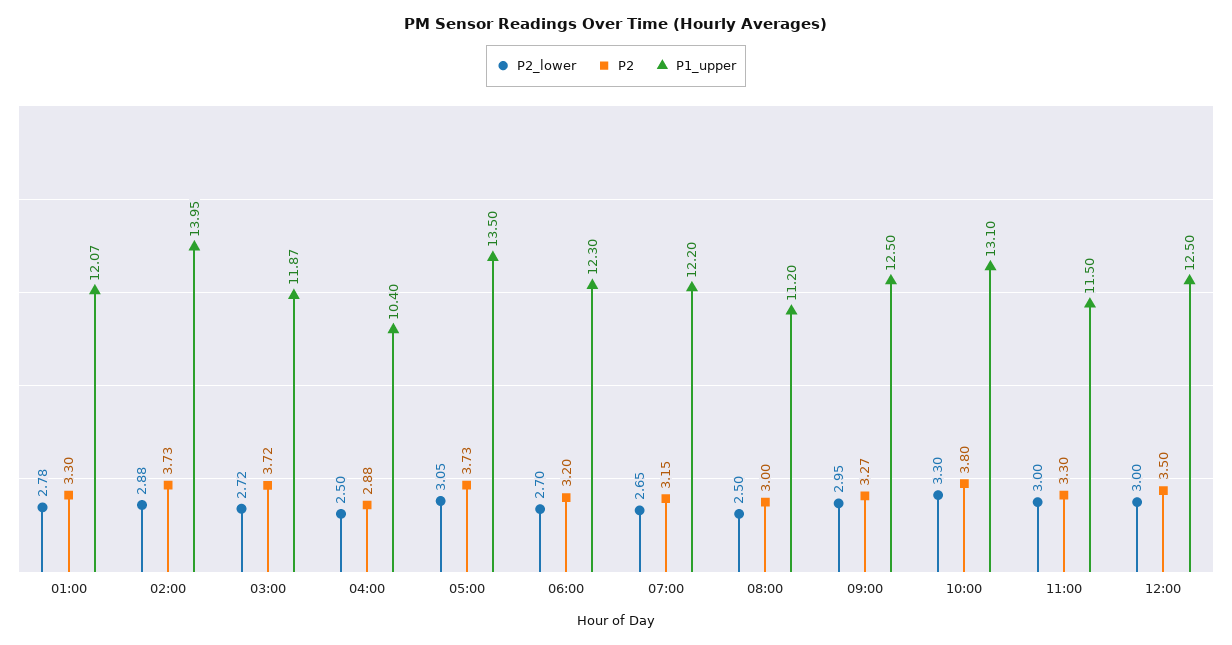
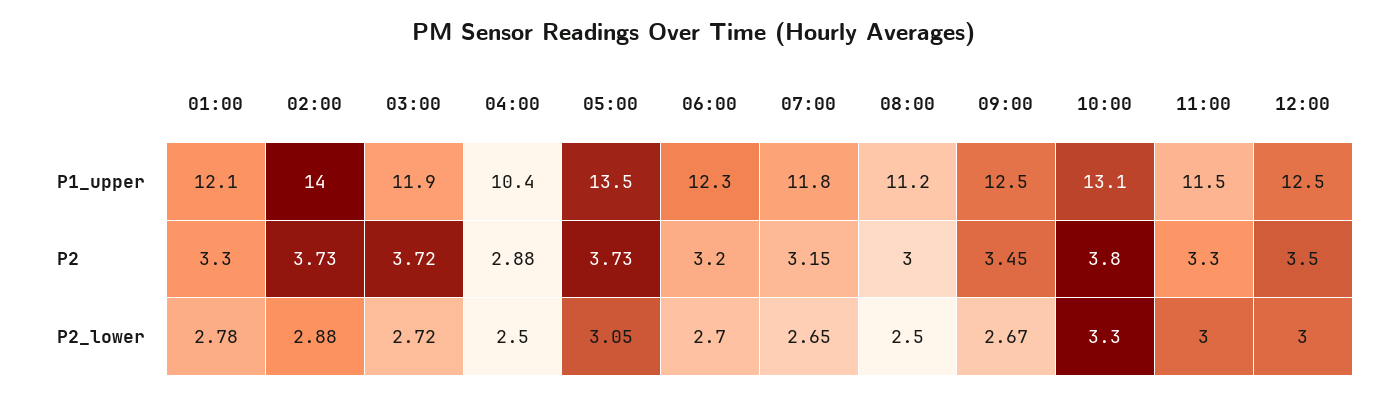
P1_upper, 07:00: 12.2 -> 11.8
P2_lower, 09:00: 2.95 -> 2.67
P2, 09:00: 3.27 -> 3.45

